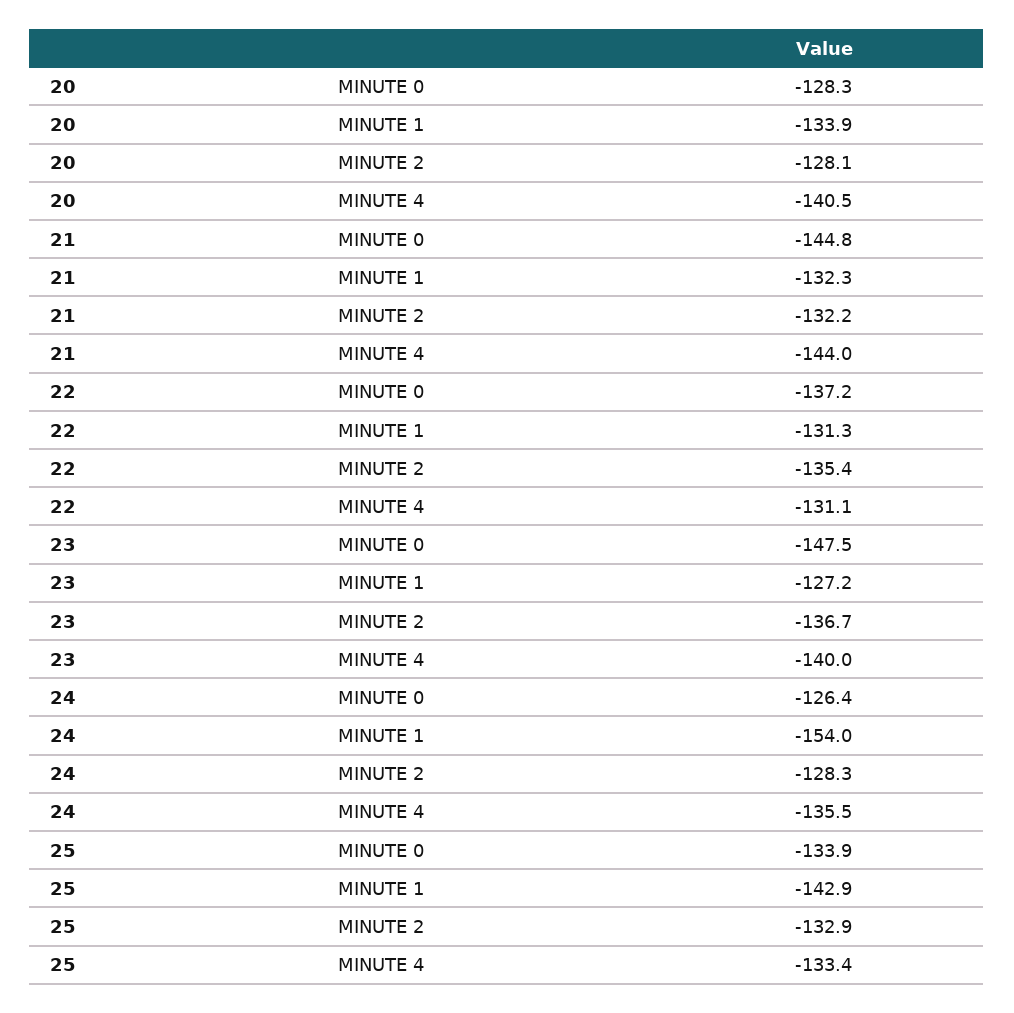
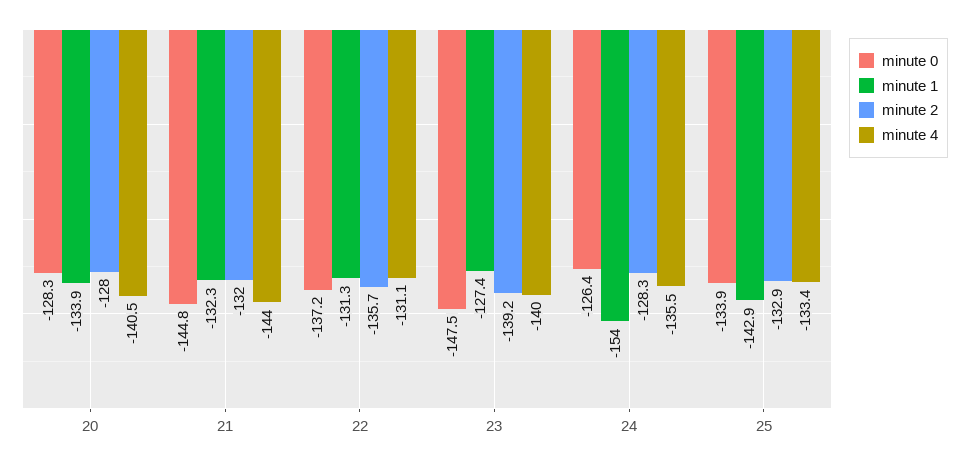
MINUTE 2, 20: -128.1 -> -128
MINUTE 2, 21: -132.2 -> -132
MINUTE 2, 22: -135.4 -> -135.7
MINUTE 1, 23: -127.2 -> -127.4
MINUTE 2, 23: -136.7 -> -139.2

